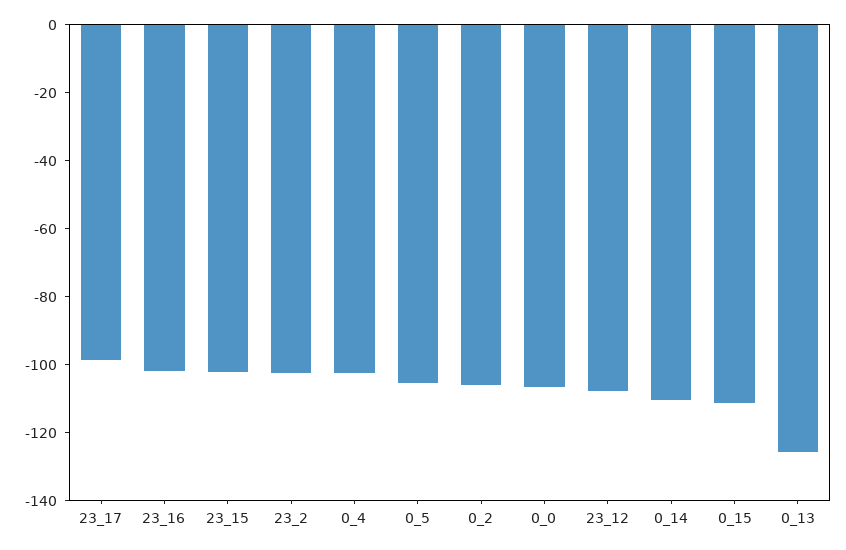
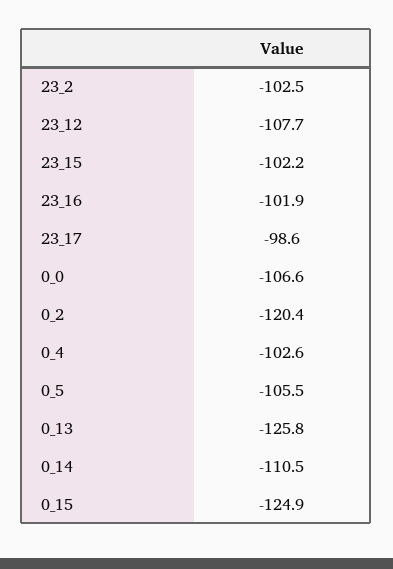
0_2: -105 -> -120.4
0_15: -110 -> -124.9

